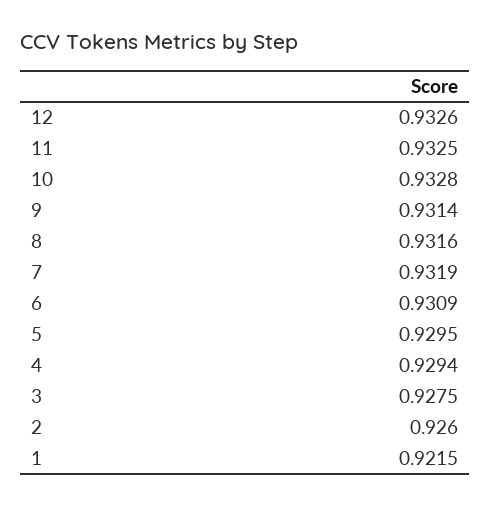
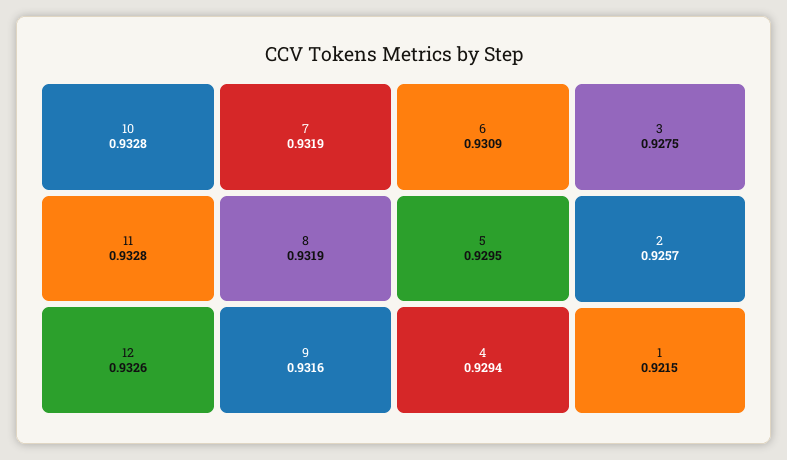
11: 0.9325 -> 0.9328
9: 0.9314 -> 0.9316
8: 0.9316 -> 0.9319
2: 0.926 -> 0.9257

